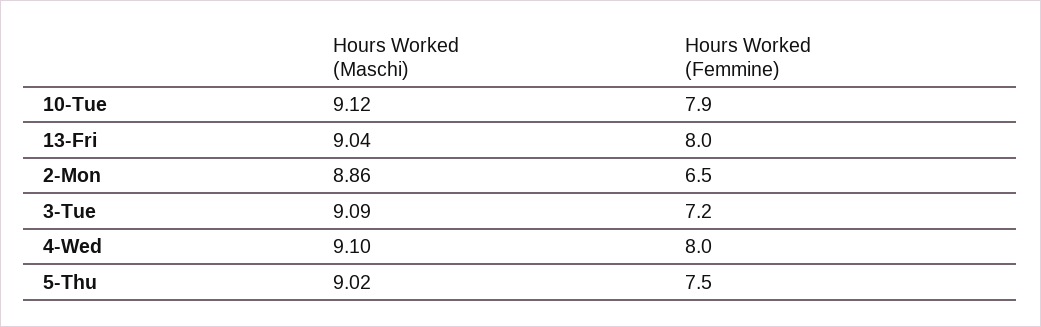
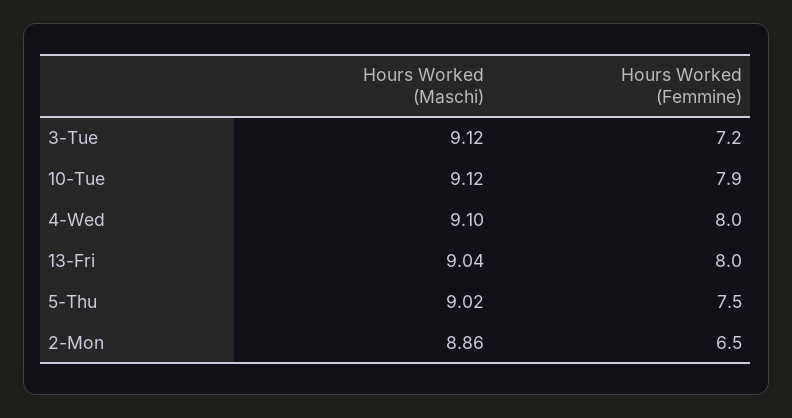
Hours Worked (Maschi), 3-Tue: 9.09 -> 9.12

